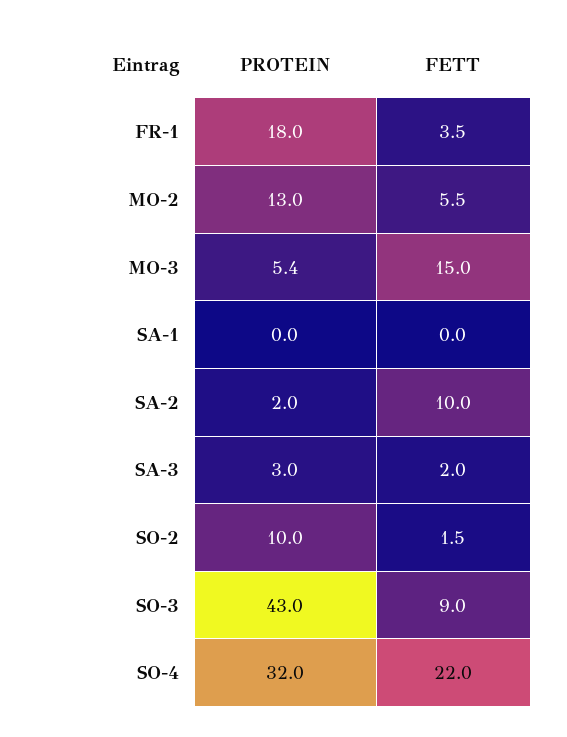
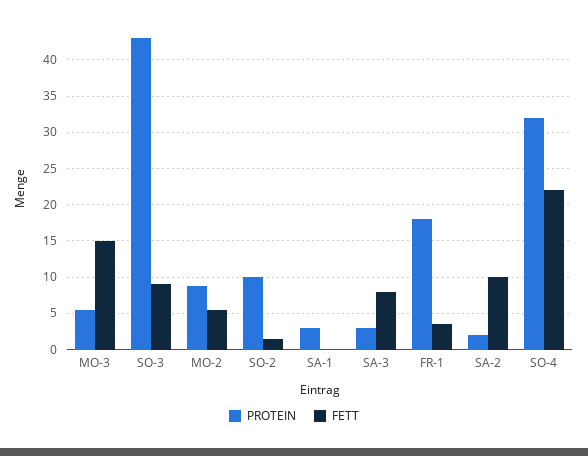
PROTEIN, MO-2: 13 -> 9
PROTEIN, SA-1: 0 -> 3
FETT, SA-3: 2 -> 8

